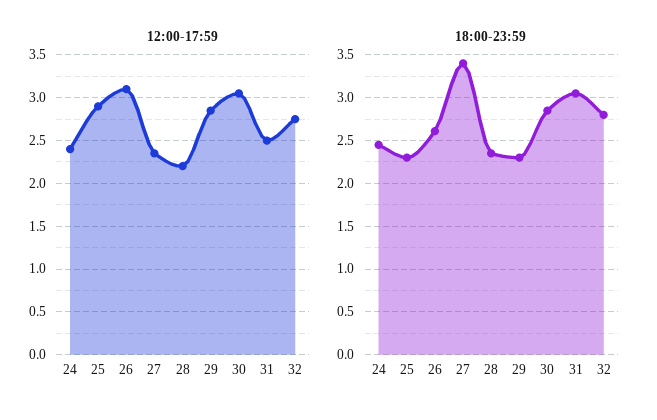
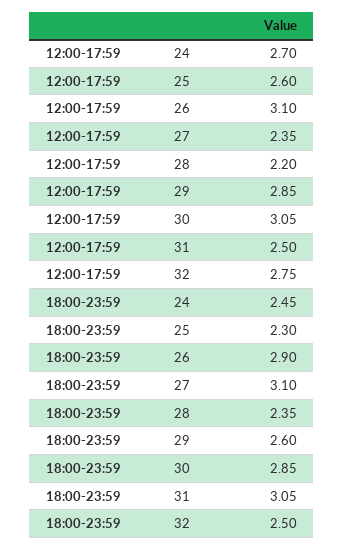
12:00-17:59, 24: 2.4 -> 2.7
12:00-17:59, 25: 2.9 -> 2.6
18:00-23:59, 26: 2.6 -> 2.9
18:00-23:59, 27: 3.4 -> 3.1
18:00-23:59, 29: 2.3 -> 2.6
18:00-23:59, 32: 2.8 -> 2.5

